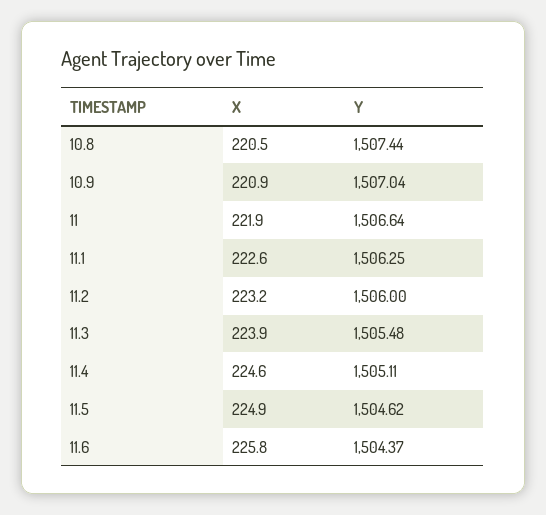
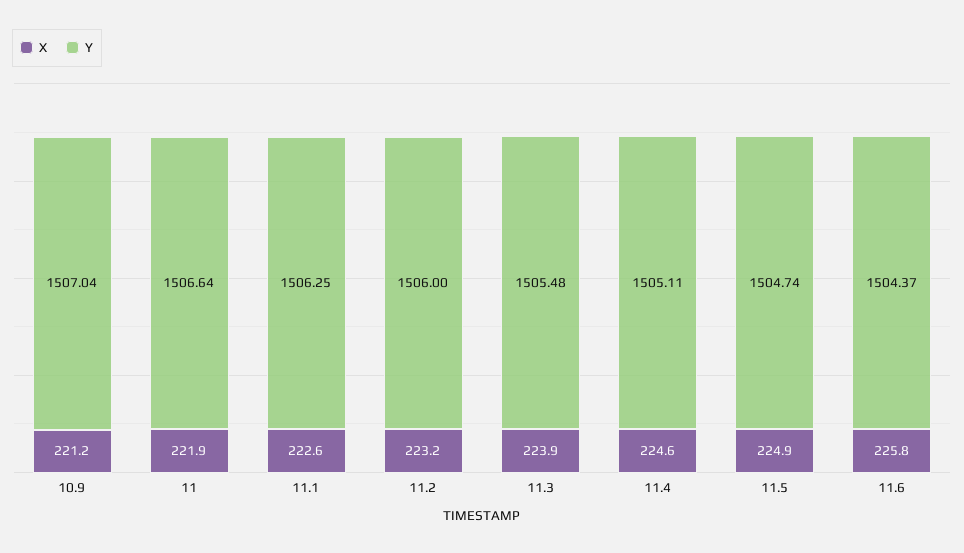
X, 10.8: 220.5 -> none
Y, 10.8: 1507.44 -> none
X, 10.9: 220.9 -> 221.2
Y, 11.5: 1504.62 -> 1504.74

